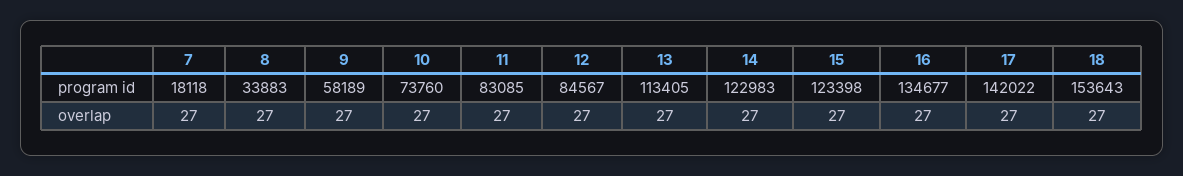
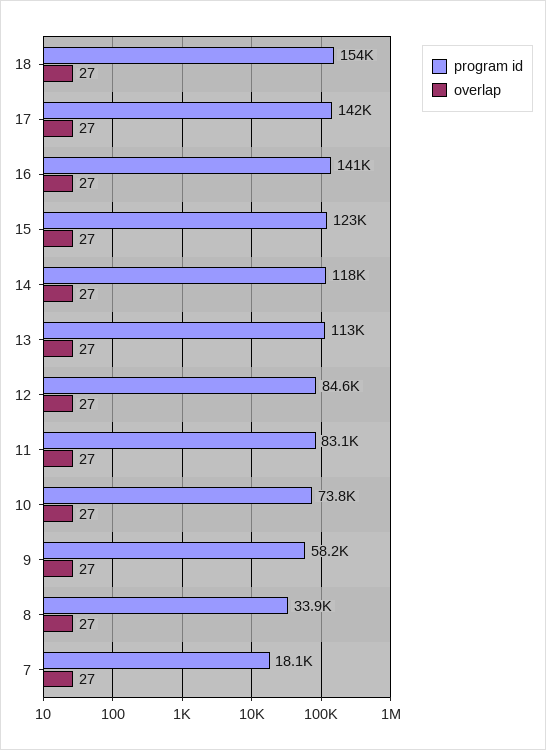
program id, 14: 122983 -> 118000
program id, 16: 134677 -> 141000

